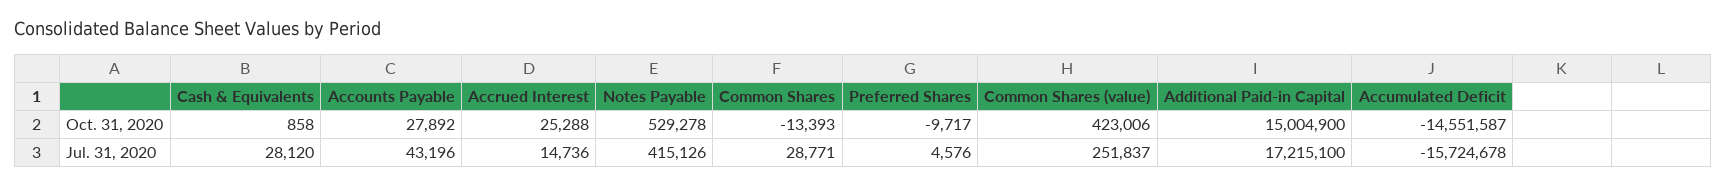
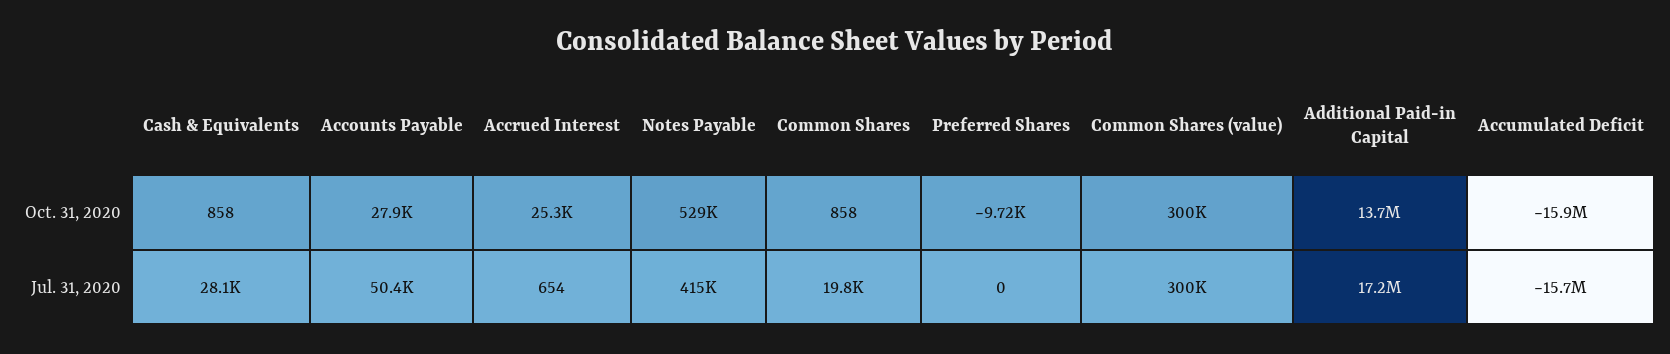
Common Shares, Oct. 31, 2020: -13393 -> 858
Common Shares (value), Oct. 31, 2020: 423006 -> 300000
Additional Paid-in Capital, Oct. 31, 2020: 15004900 -> 13700000
Accumulated Deficit, Oct. 31, 2020: -14551587 -> -15900000
Accounts Payable, Jul. 31, 2020: 43196 -> 50400
Accrued Interest, Jul. 31, 2020: 14736 -> 654
Common Shares, Jul. 31, 2020: 28771 -> 19800
Preferred Shares, Jul. 31, 2020: 4576 -> 0
Common Shares (value), Jul. 31, 2020: 251837 -> 300000

